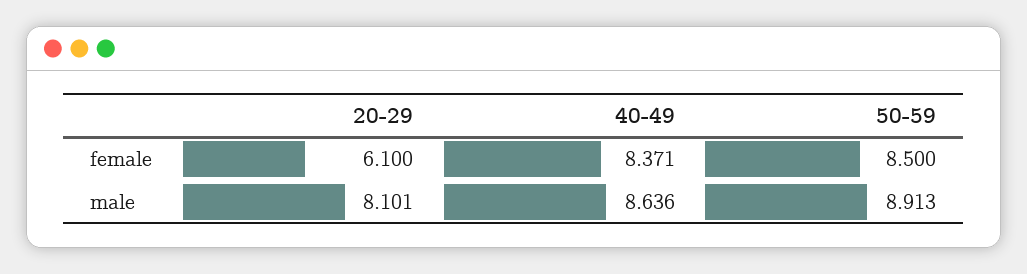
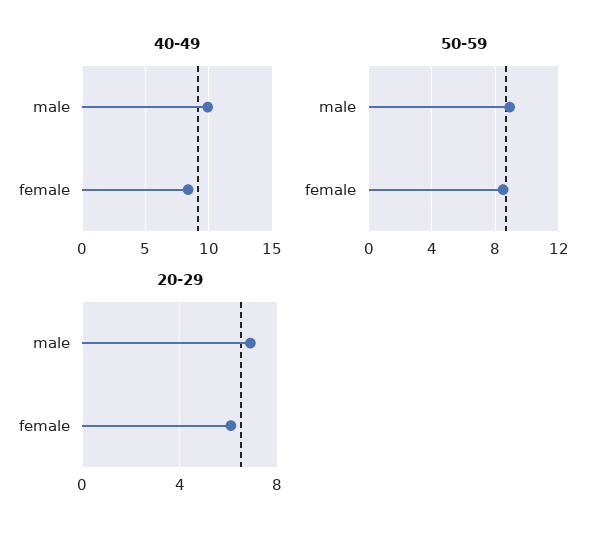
20-29, male: 8.101 -> 7
40-49, male: 8.636 -> 10

